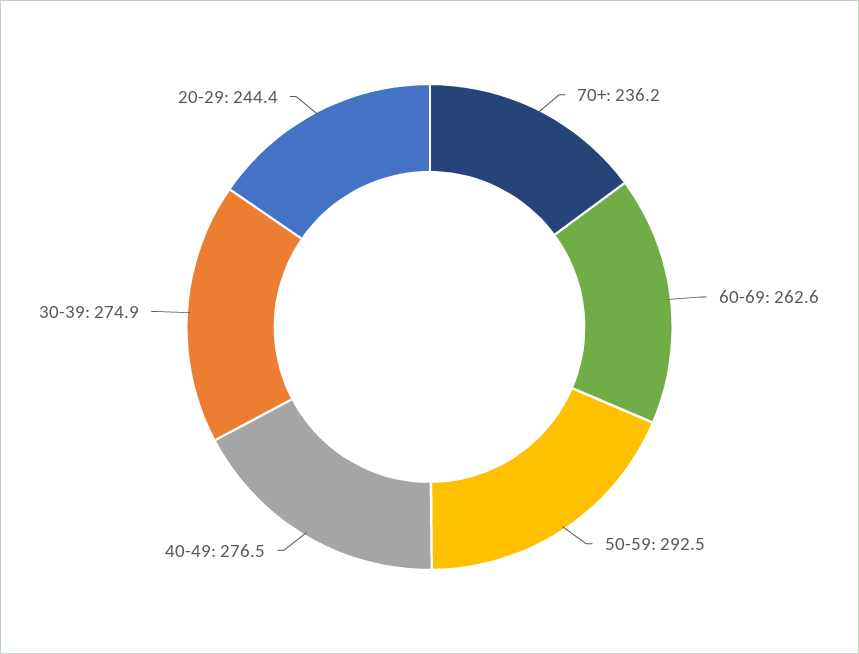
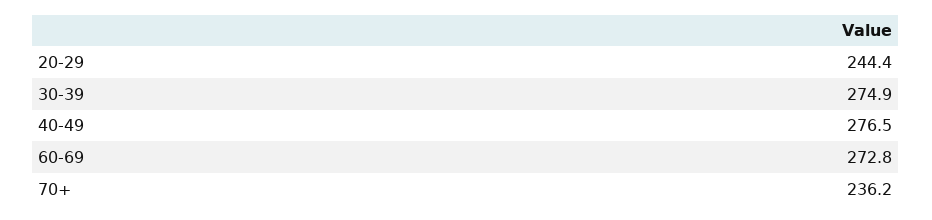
60-69: 262.6 -> 272.8
50-59: 292.5 -> none

